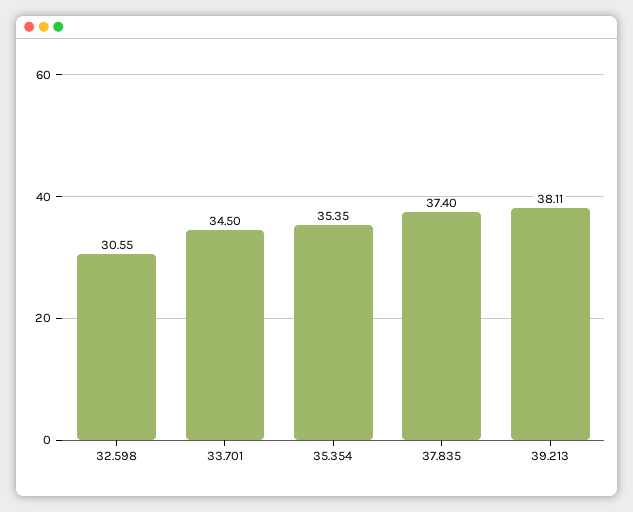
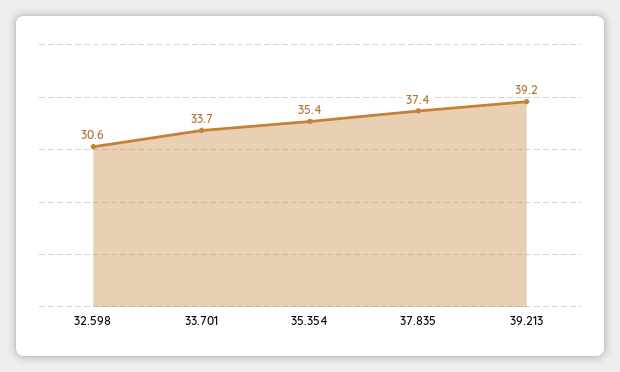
33.701: 34.5 -> 33.7
39.213: 38.11 -> 39.2

